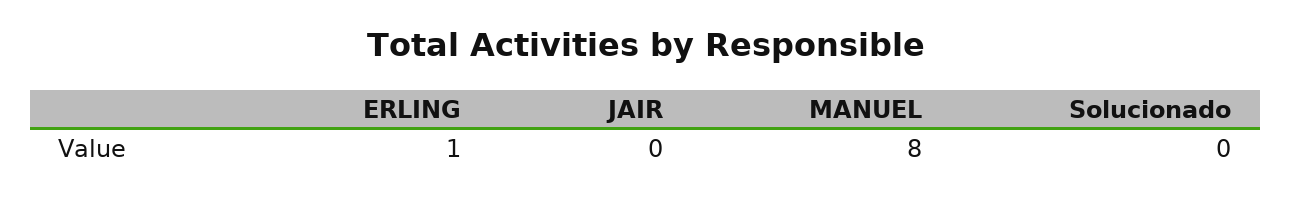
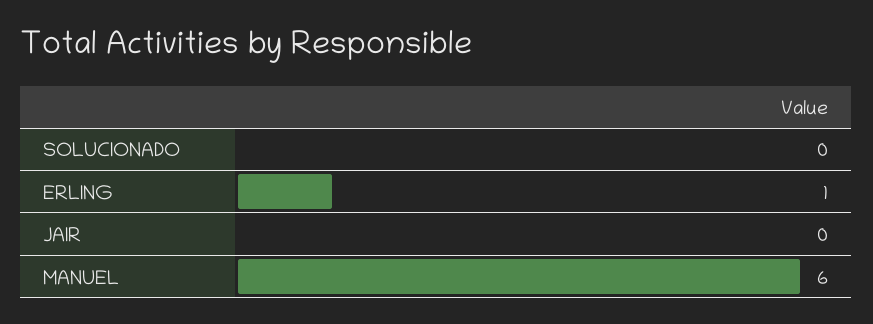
MANUEL: 8 -> 6

